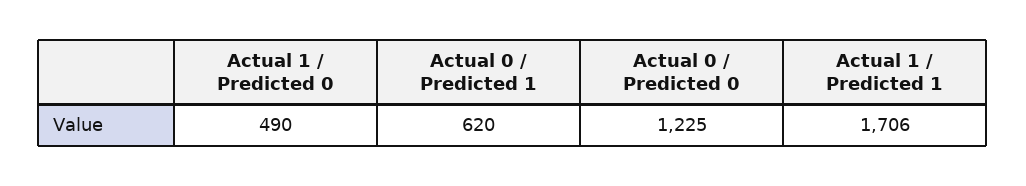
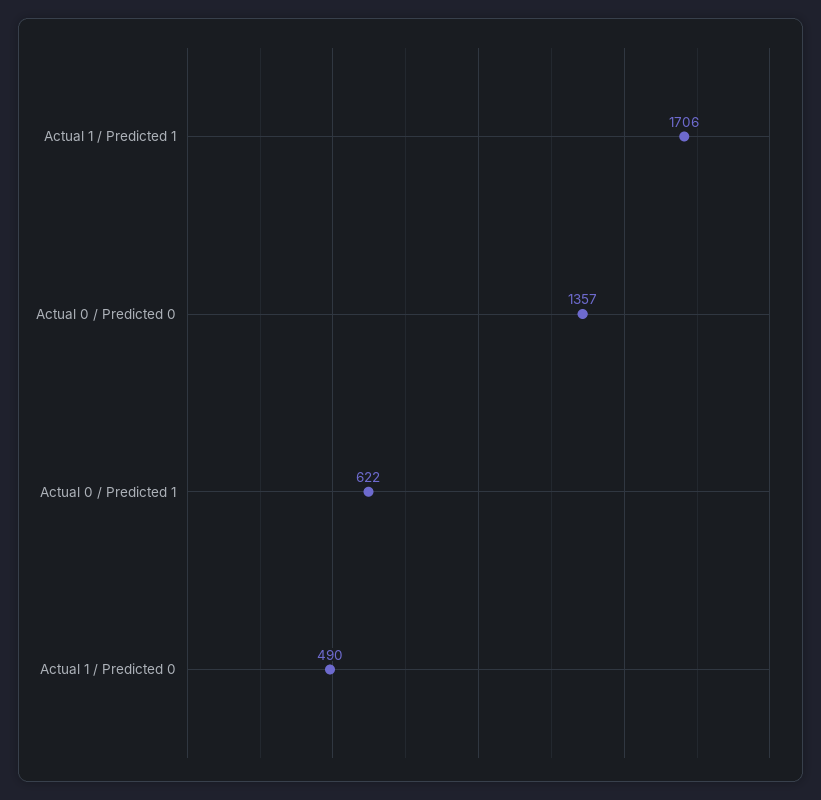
Actual 0 / Predicted 1: 620 -> 622
Actual 0 / Predicted 0: 1225 -> 1357

